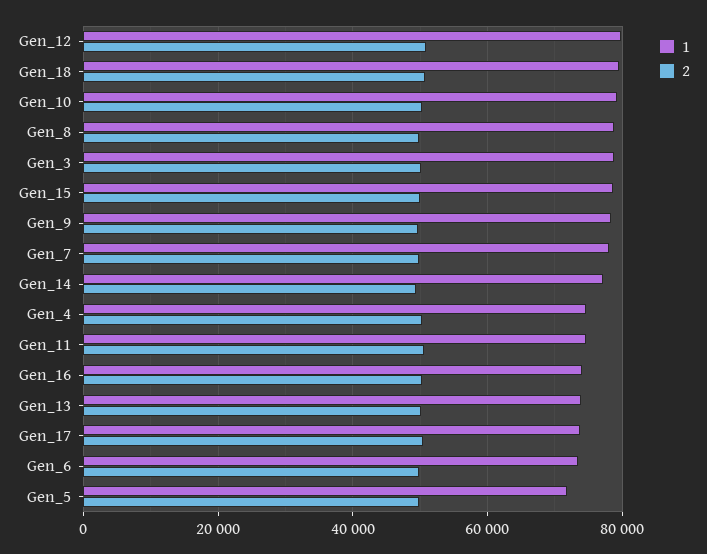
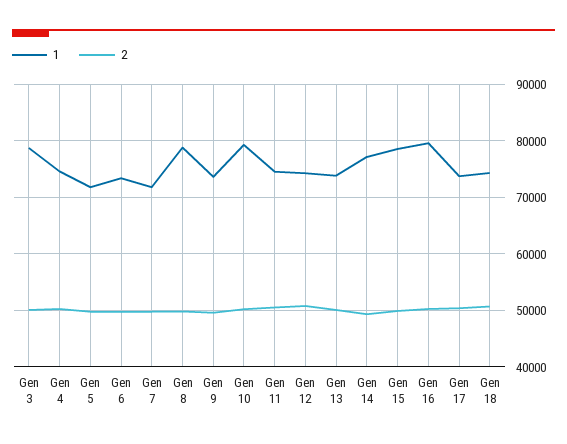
1, Gen_12: 80000 -> 74000
1, Gen_18: 80000 -> 74000
1, Gen_9: 78000 -> 74000
1, Gen_7: 78000 -> 72000
1, Gen_16: 74000 -> 80000

